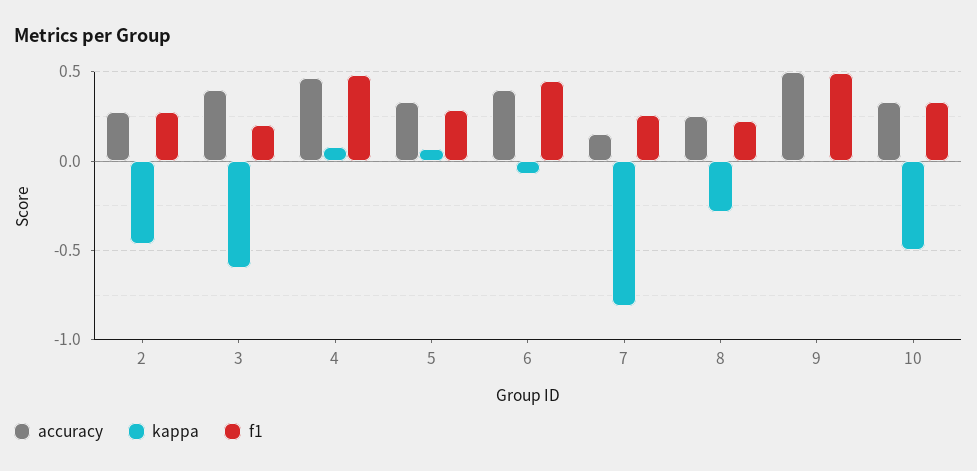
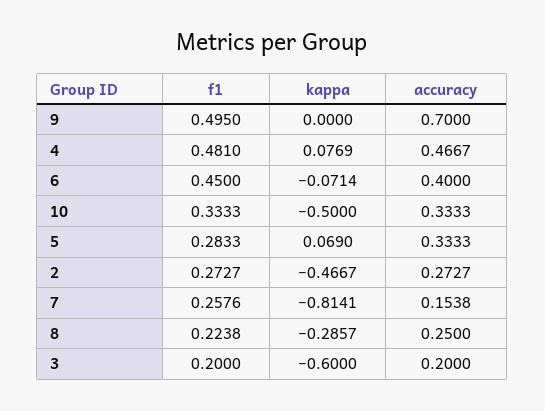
accuracy, 3: 0.4 -> 0.2
accuracy, 9: 0.5 -> 0.7

